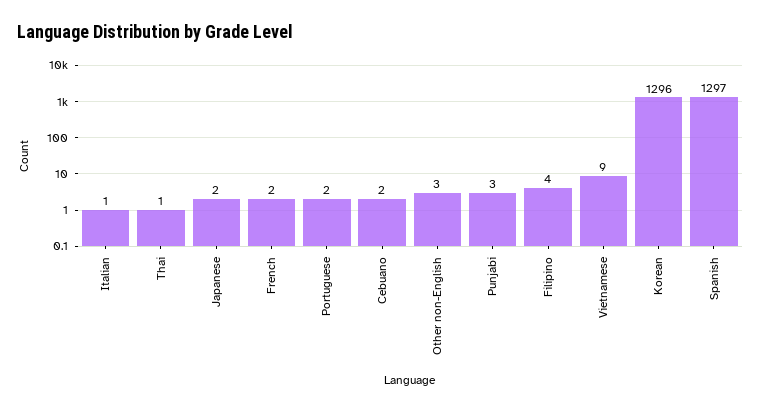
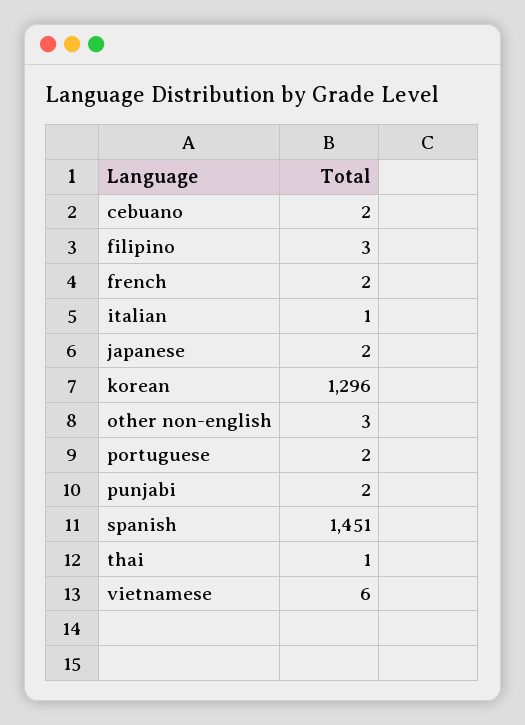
Punjabi: 3 -> 2
Filipino: 4 -> 3
Vietnamese: 9 -> 6
Spanish: 1297 -> 1451

